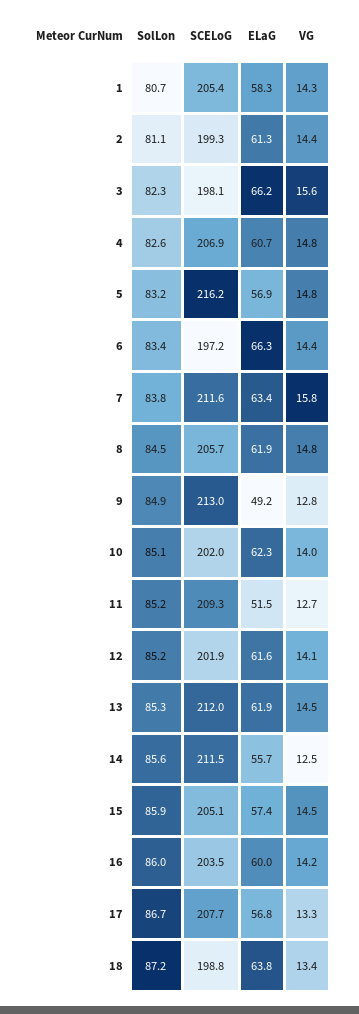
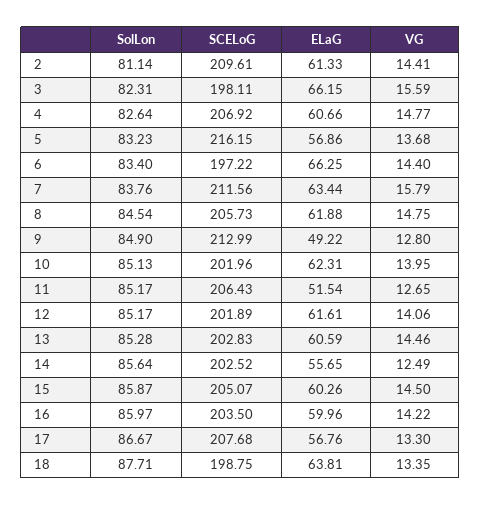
SolLon, 1: 80.7 -> none
SCELoG, 1: 205.4 -> none
ELaG, 1: 58.3 -> none
VG, 1: 14.3 -> none
SCELoG, 2: 199.3 -> 209.61
VG, 5: 14.8 -> 13.68
SCELoG, 11: 209.3 -> 206.43
SCELoG, 13: 212 -> 202.83
ELaG, 13: 61.9 -> 60.59
SCELoG, 14: 211.5 -> 202.52
ELaG, 15: 57.4 -> 60.26
SolLon, 18: 87.2 -> 87.71

